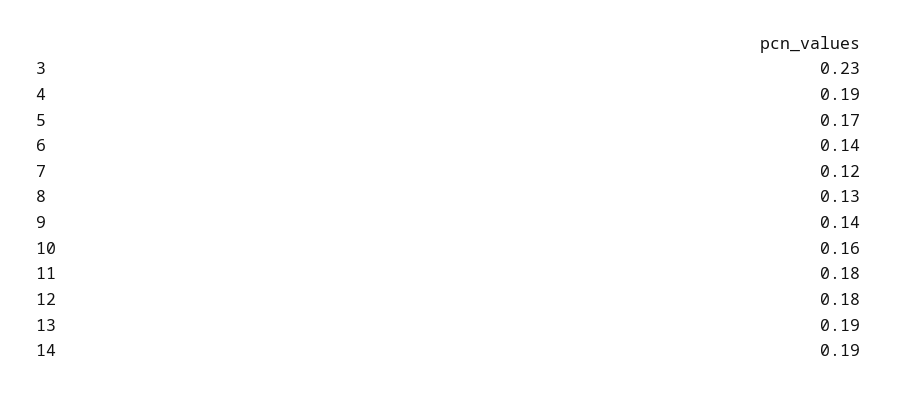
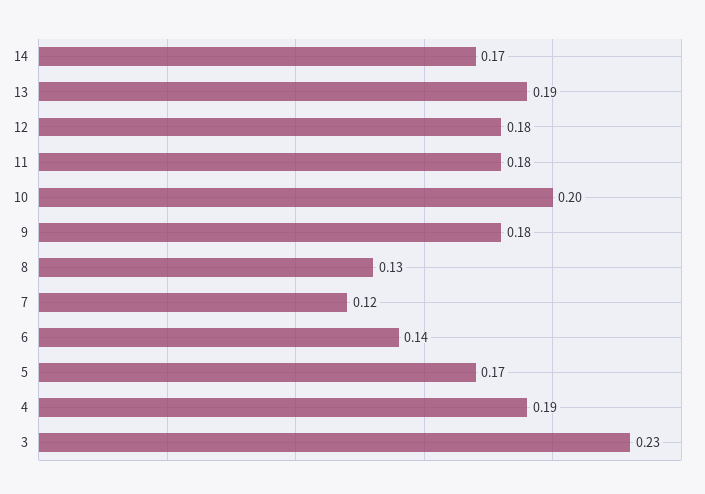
9: 0.14 -> 0.18
10: 0.16 -> 0.2
14: 0.19 -> 0.17

